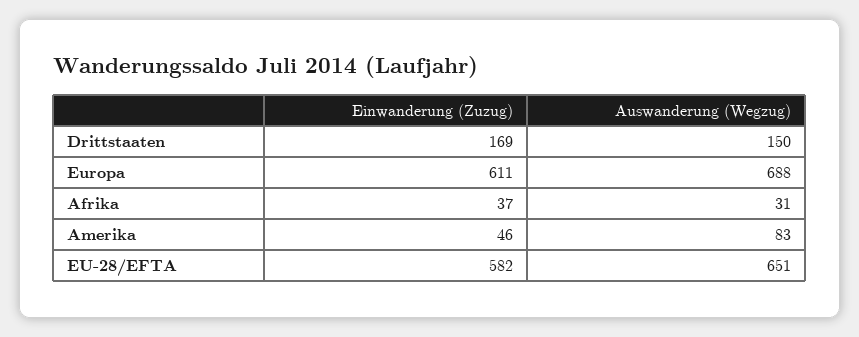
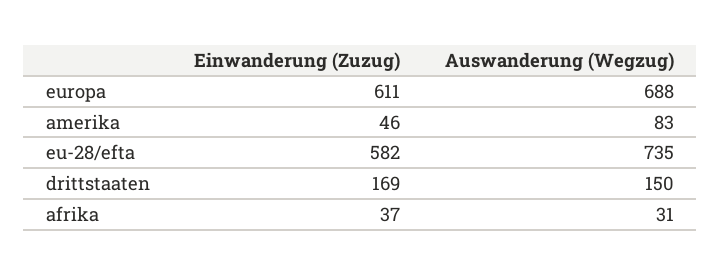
Auswanderung (Wegzug), EU-28/EFTA: 651 -> 735

